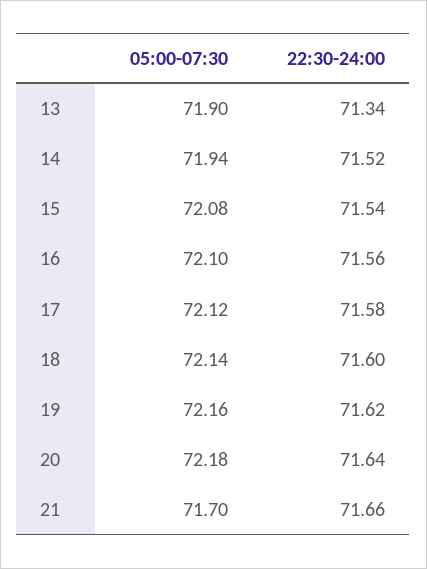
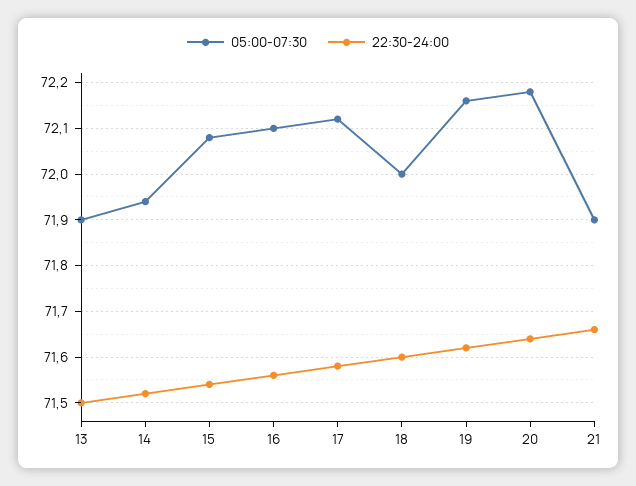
22:30-24:00, 13: 71.34 -> 71.5
05:00-07:30, 18: 72.14 -> 72
05:00-07:30, 21: 71.7 -> 71.9

